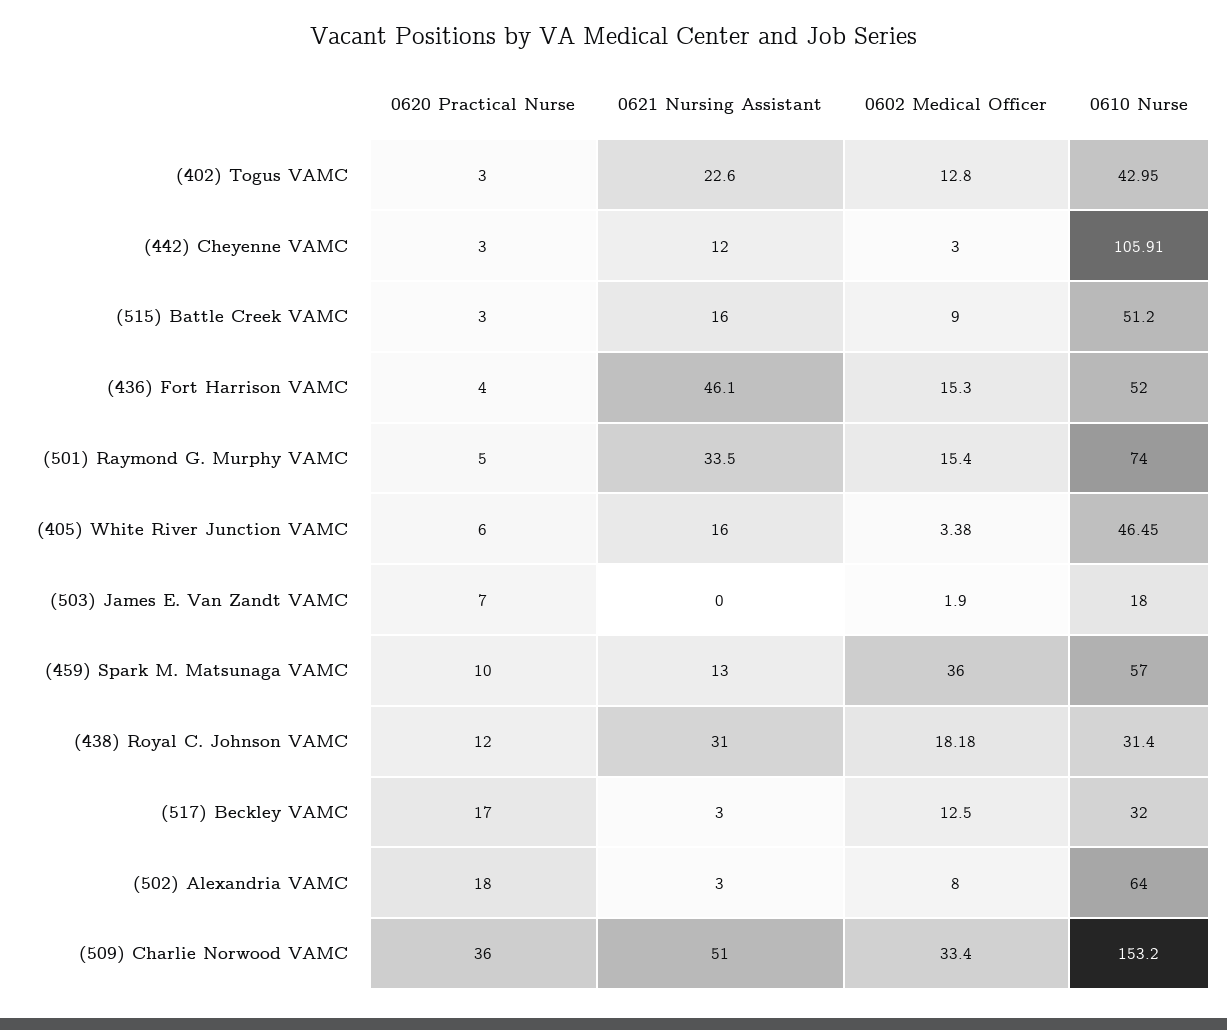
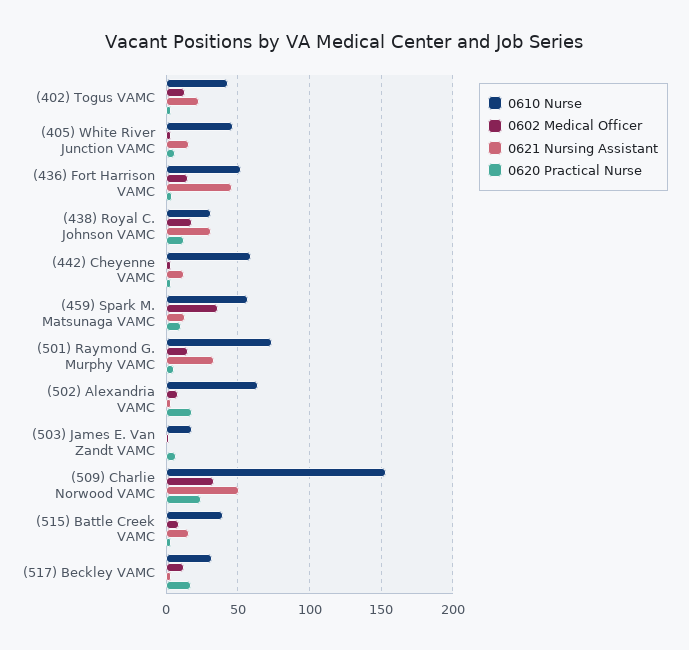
0610 Nurse, (442) Cheyenne VAMC: 105.91 -> 60
0610 Nurse, (515) Battle Creek VAMC: 51.2 -> 40
0620 Practical Nurse, (509) Charlie Norwood VAMC: 36 -> 25

